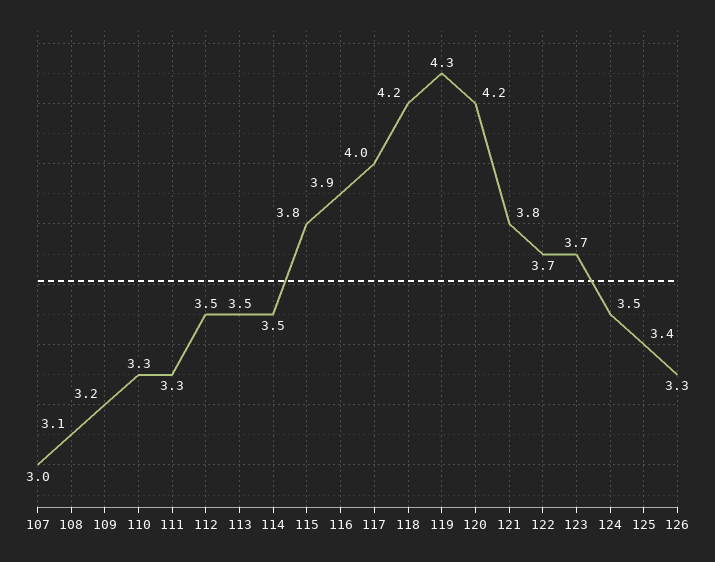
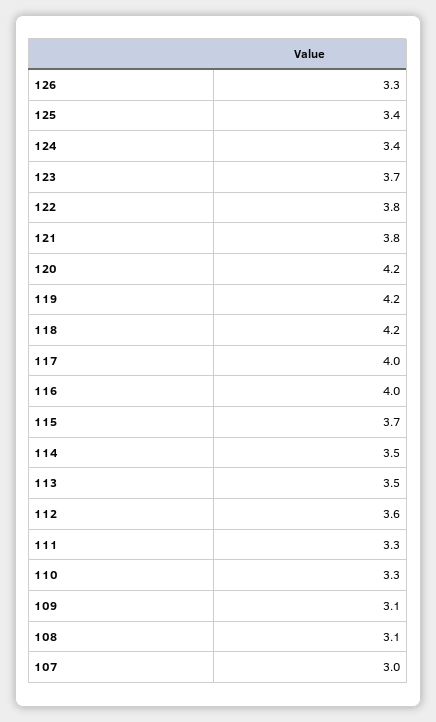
109: 3.2 -> 3.1
112: 3.5 -> 3.6
115: 3.8 -> 3.7
116: 3.9 -> 4
119: 4.3 -> 4.2
122: 3.7 -> 3.8
124: 3.5 -> 3.4

